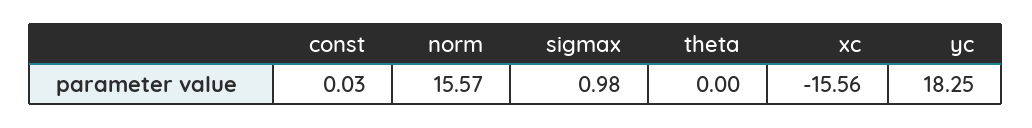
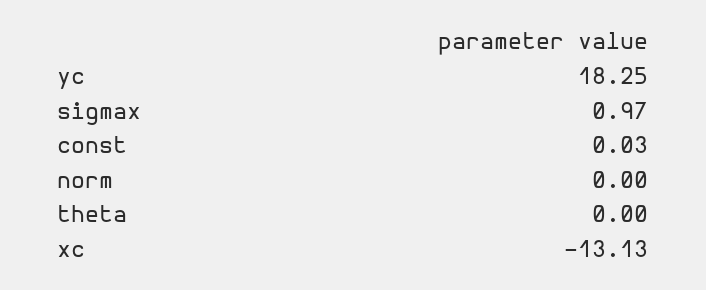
norm: 15.57 -> 0
sigmax: 0.98 -> 0.97
xc: -15.56 -> -13.13

